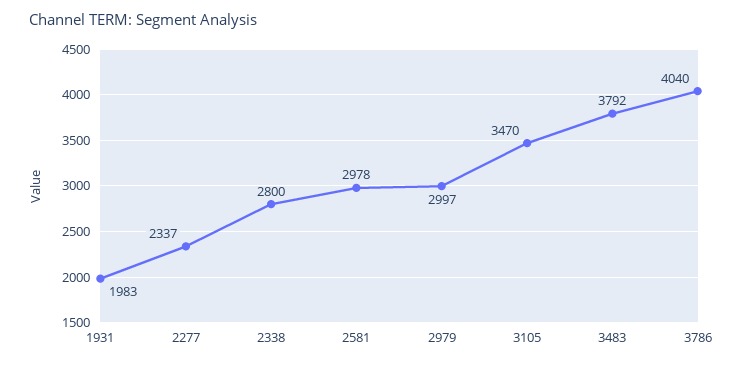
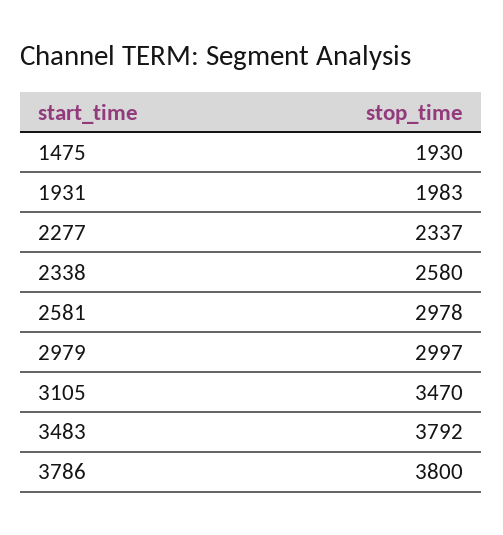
2338: 2800 -> 2580
3786: 4040 -> 3800
1475: none -> 1930

